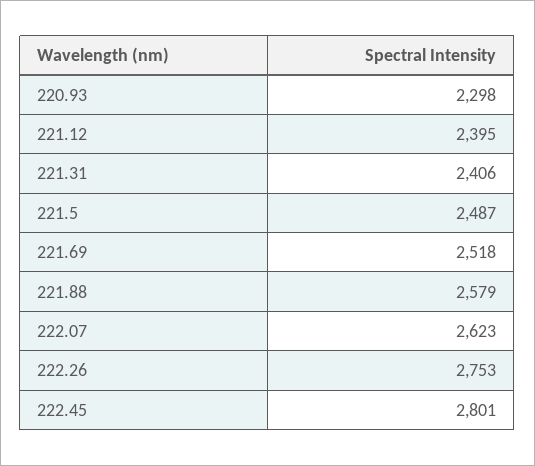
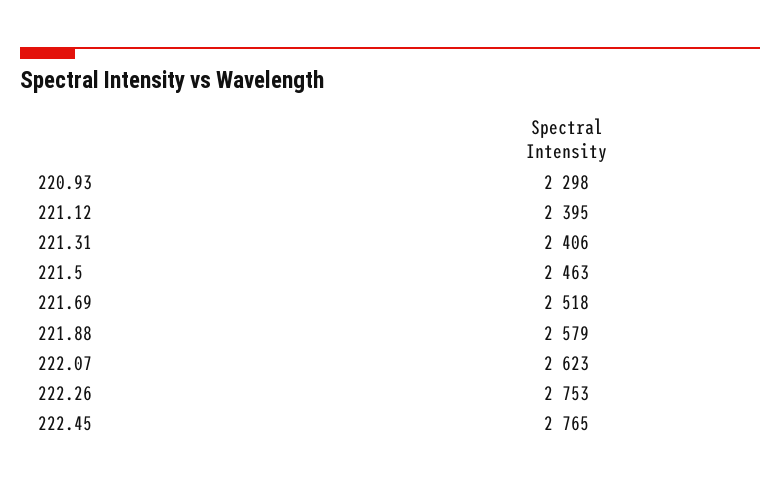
221.5: 2487 -> 2463
222.45: 2801 -> 2765

